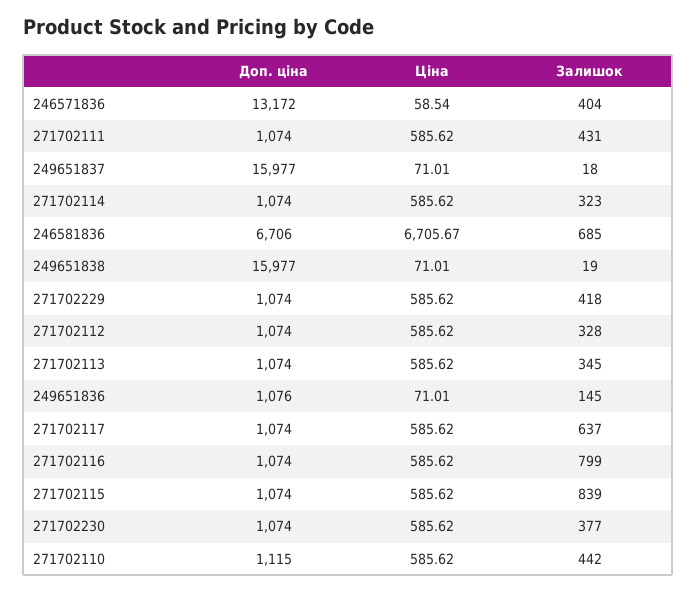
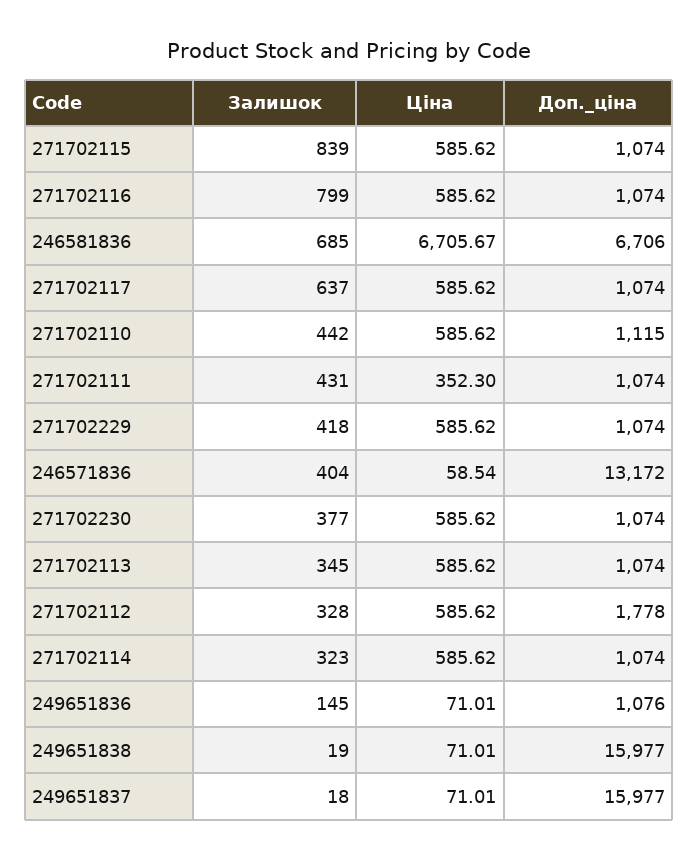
Ціна, 271702111: 585.62 -> 352.3
Доп. ціна, 271702112: 1074 -> 1778

